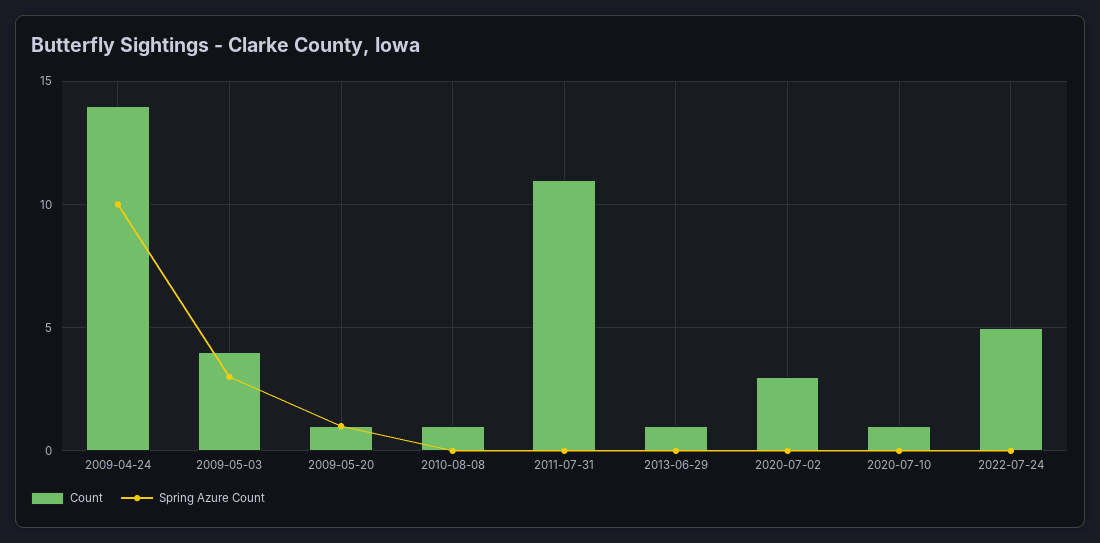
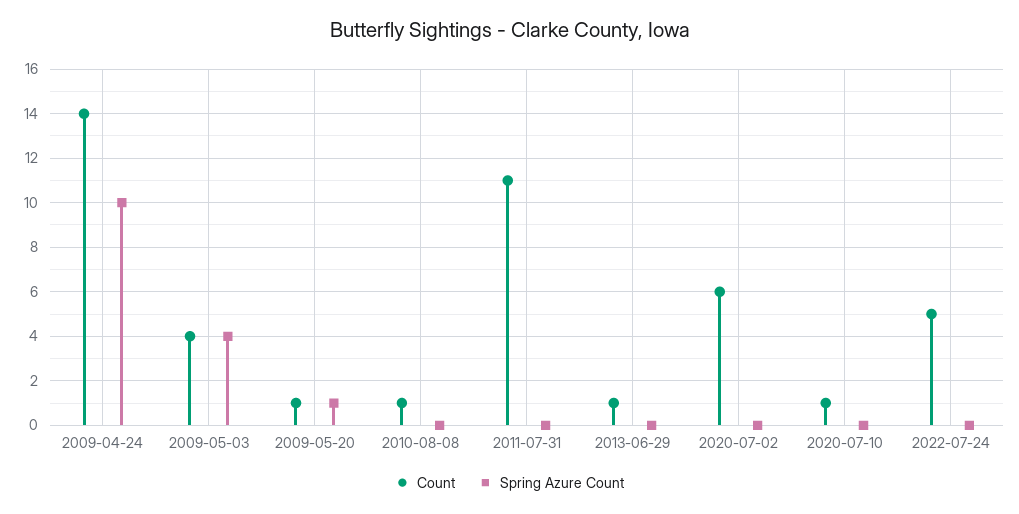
Spring Azure Count, 2009-05-03: 3 -> 4
Count, 2020-07-02: 3 -> 6

